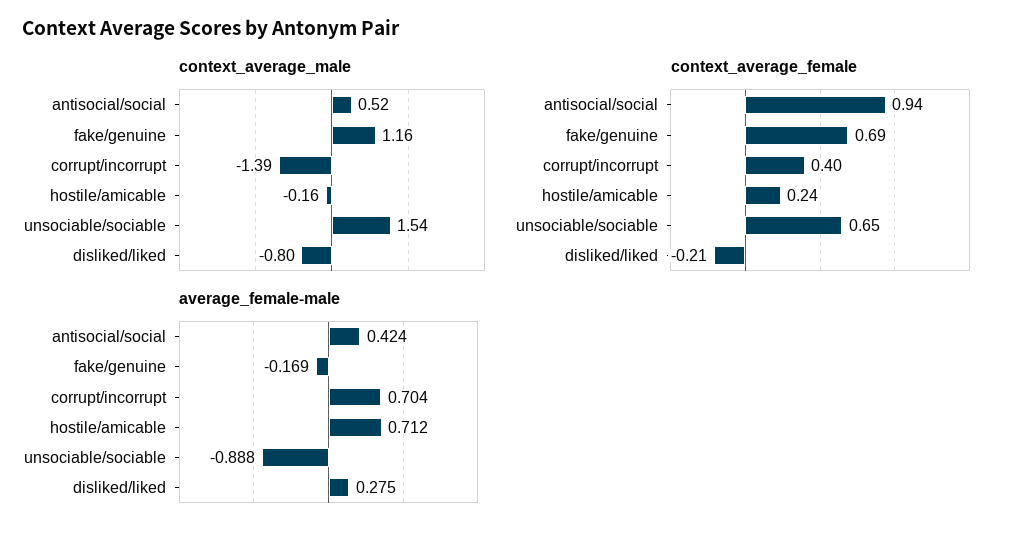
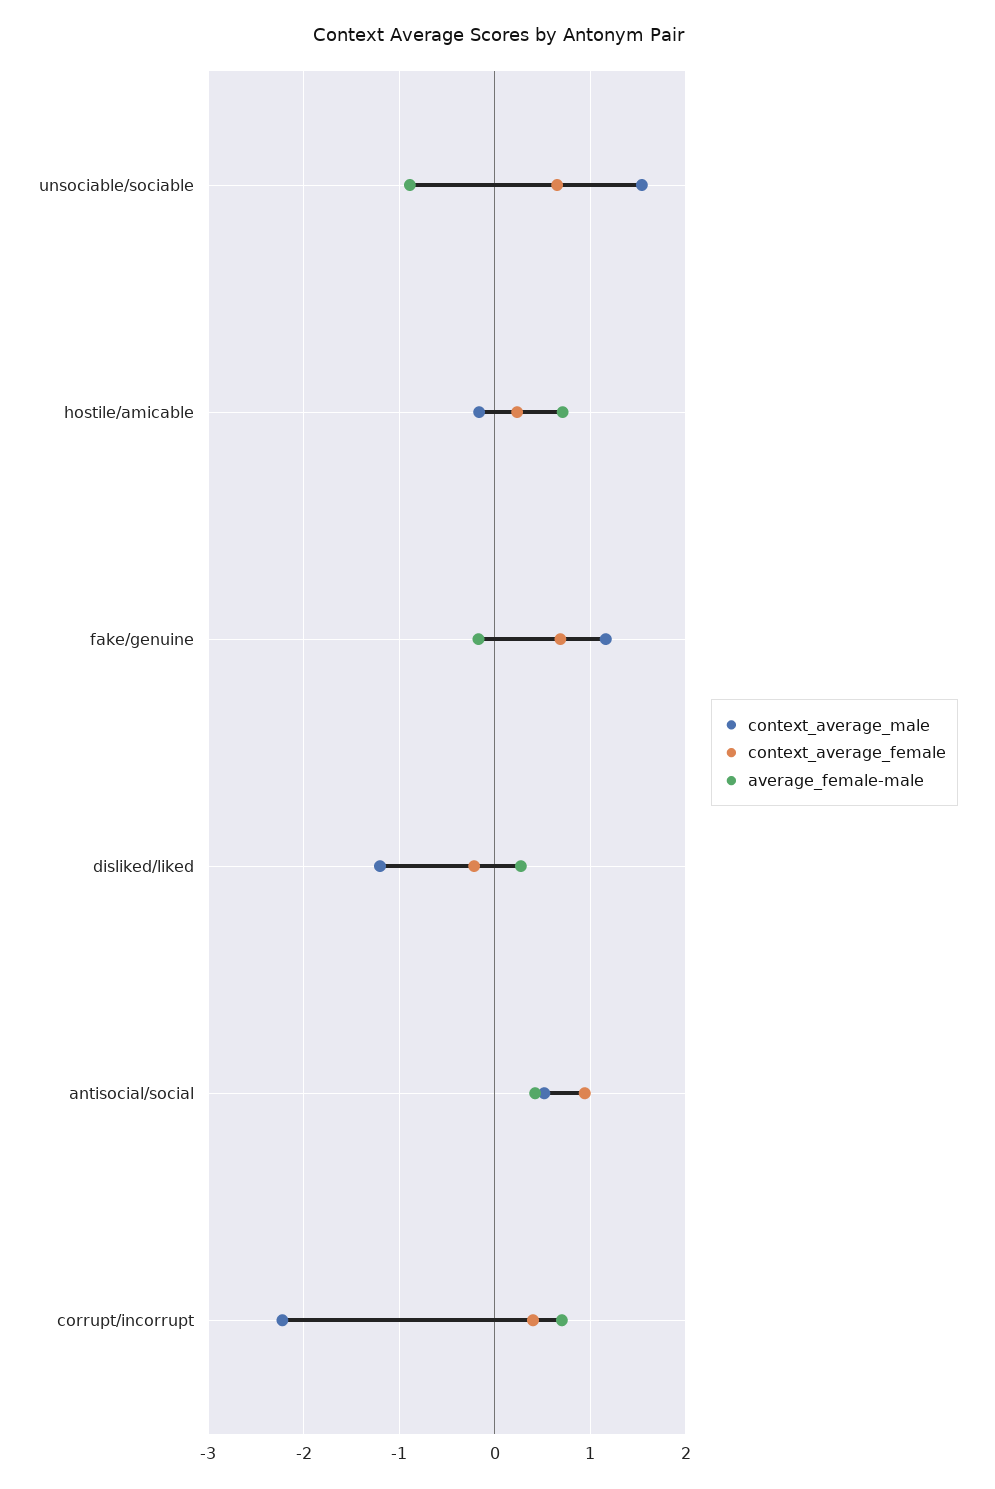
context_average_male, corrupt/incorrupt: -1.39 -> -2.2
context_average_male, disliked/liked: -0.8 -> -1.2

